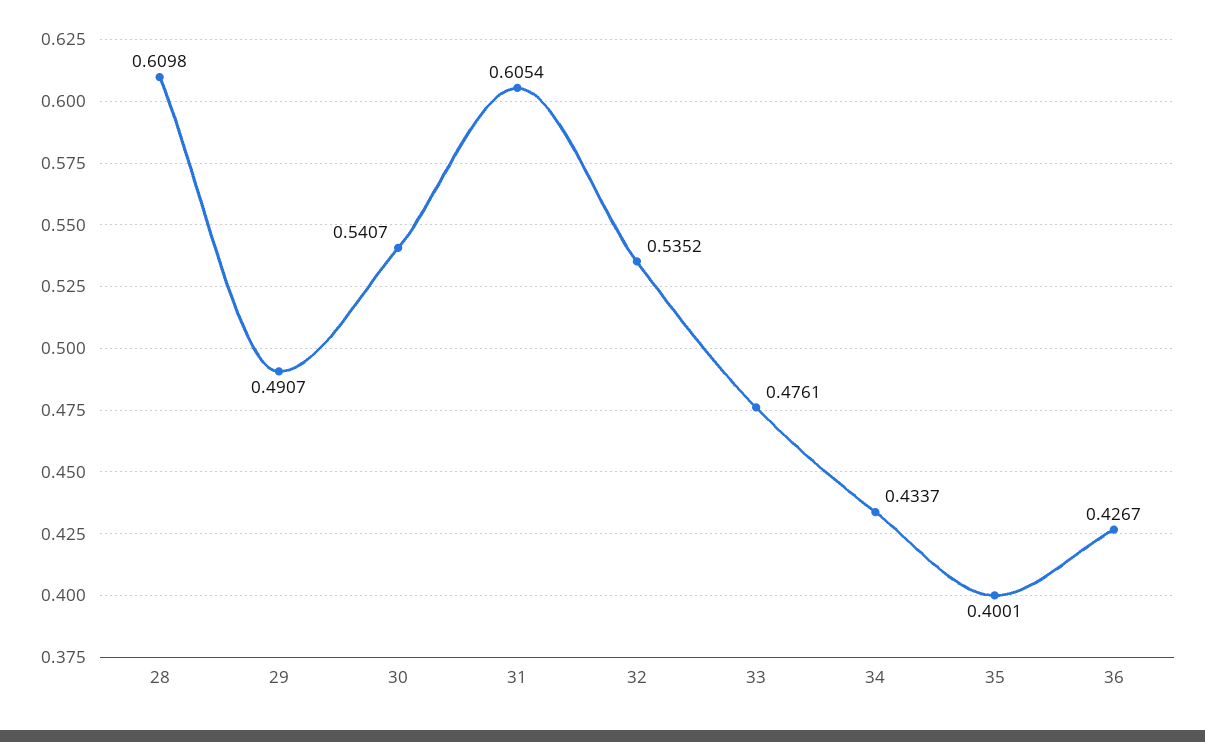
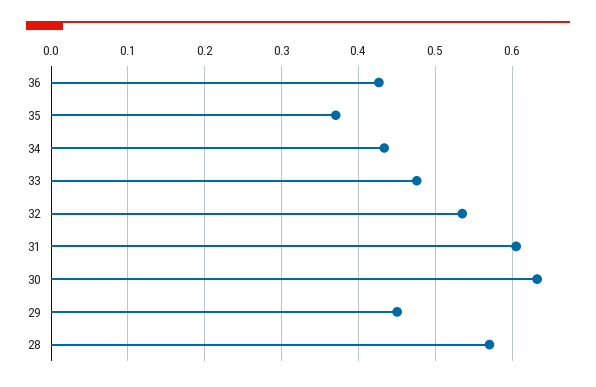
28: 0.6098 -> 0.57
29: 0.4907 -> 0.45
30: 0.5407 -> 0.63
35: 0.4001 -> 0.37

